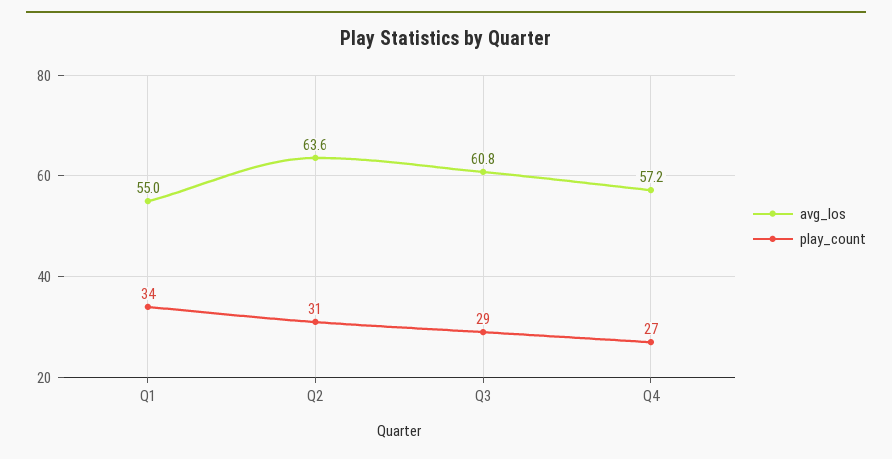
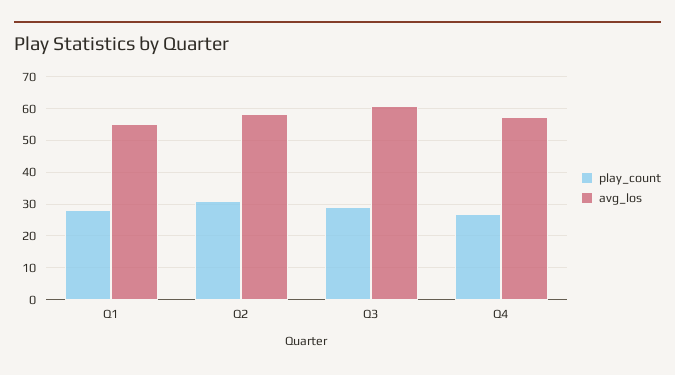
play_count, Q1: 34 -> 28
avg_los, Q2: 63.6 -> 58

